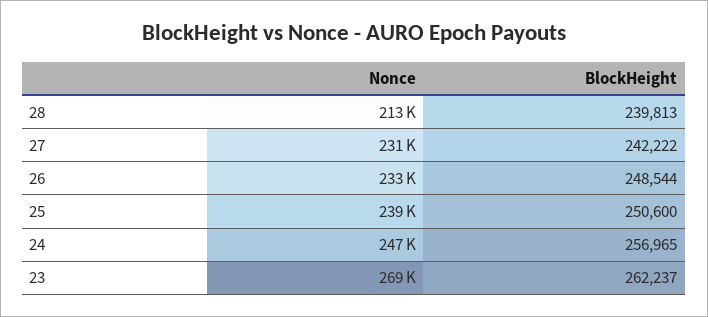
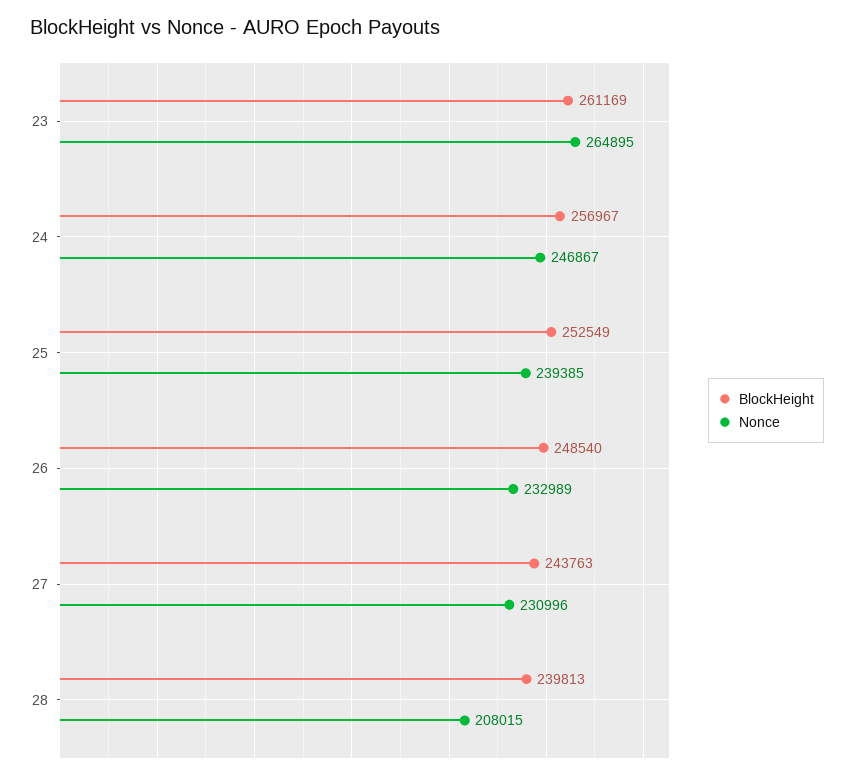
Nonce, 28: 213000 -> 208015
BlockHeight, 27: 242222 -> 243763
BlockHeight, 26: 248544 -> 248540
BlockHeight, 25: 250600 -> 252549
BlockHeight, 24: 256965 -> 256967
Nonce, 23: 269000 -> 264895
BlockHeight, 23: 262237 -> 261169

